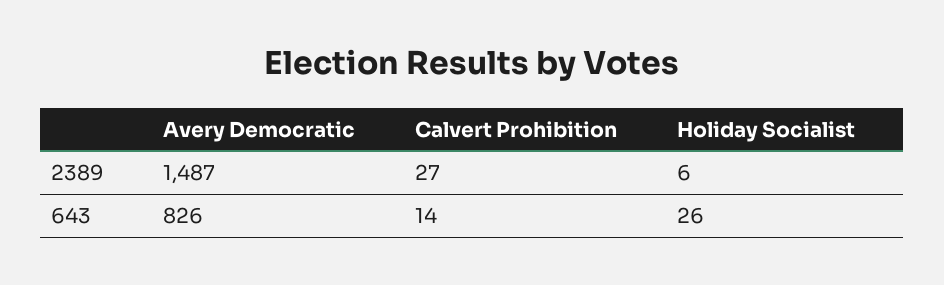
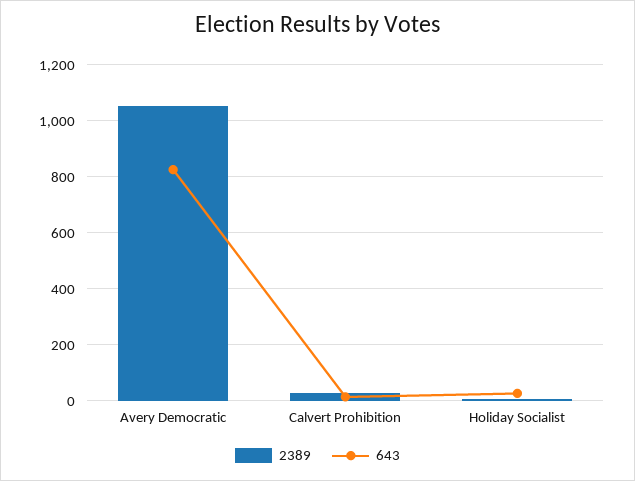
2389, Avery Democratic: 1487 -> 1050

